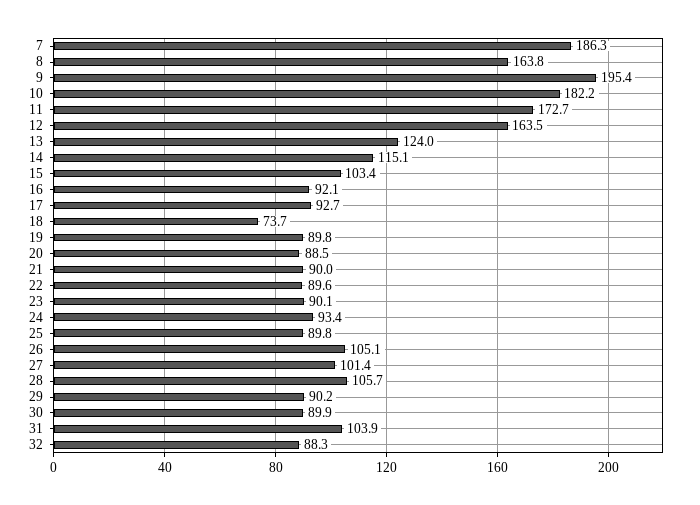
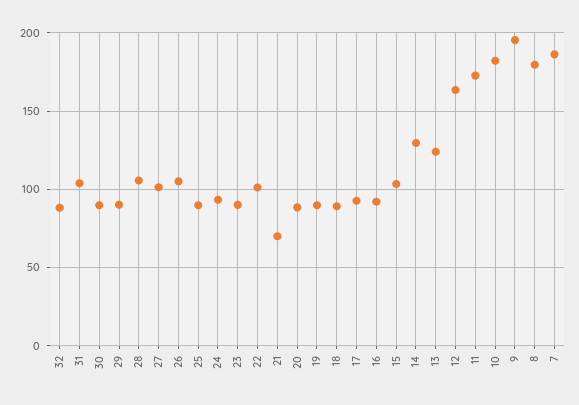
8: 163.8 -> 180
14: 115.1 -> 130
18: 73.7 -> 90
21: 90 -> 70
22: 89.6 -> 100

